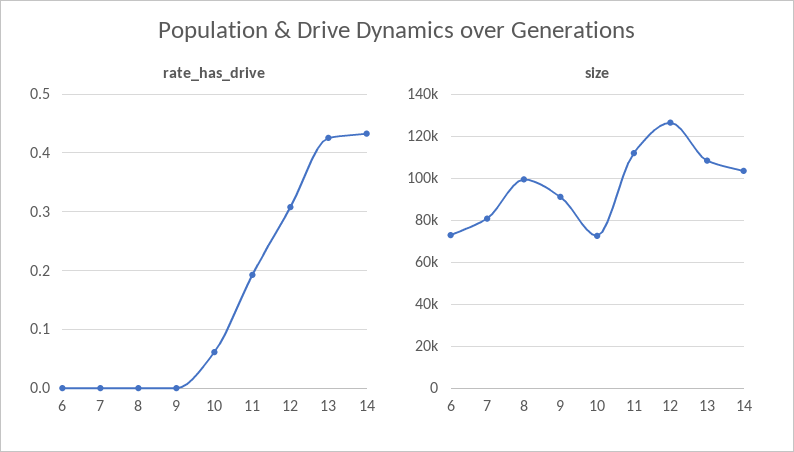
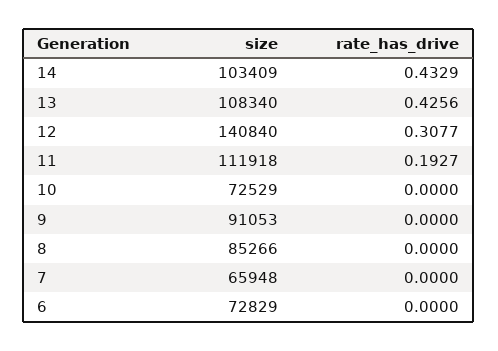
rate_has_drive, 10: 0.06 -> 0
size, 7: 80000 -> 65948
size, 8: 100000 -> 85266
size, 12: 125000 -> 140840

